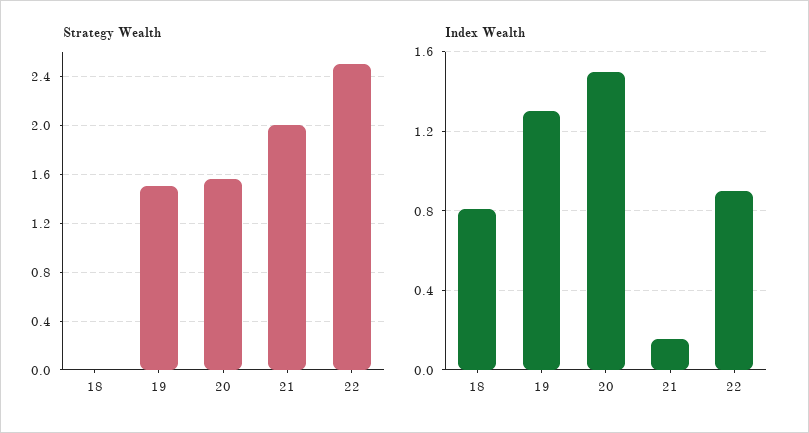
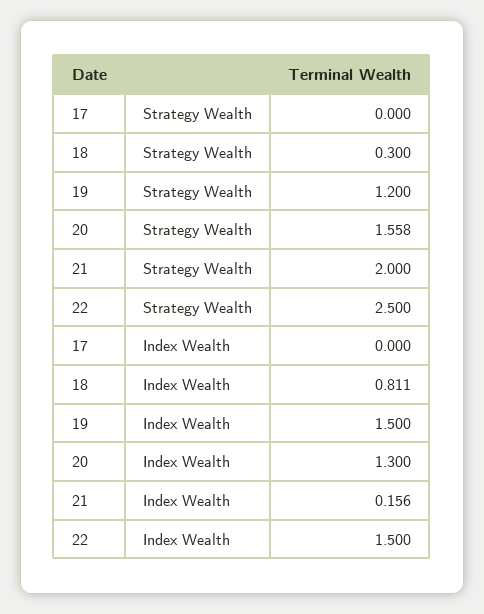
Strategy Wealth, 18: 0 -> 0.3
Strategy Wealth, 19: 1.5 -> 1.2
Index Wealth, 19: 1.3 -> 1.5
Index Wealth, 20: 1.5 -> 1.3
Index Wealth, 22: 0.9 -> 1.5
Strategy Wealth, 17: none -> 0
Index Wealth, 17: none -> 0

